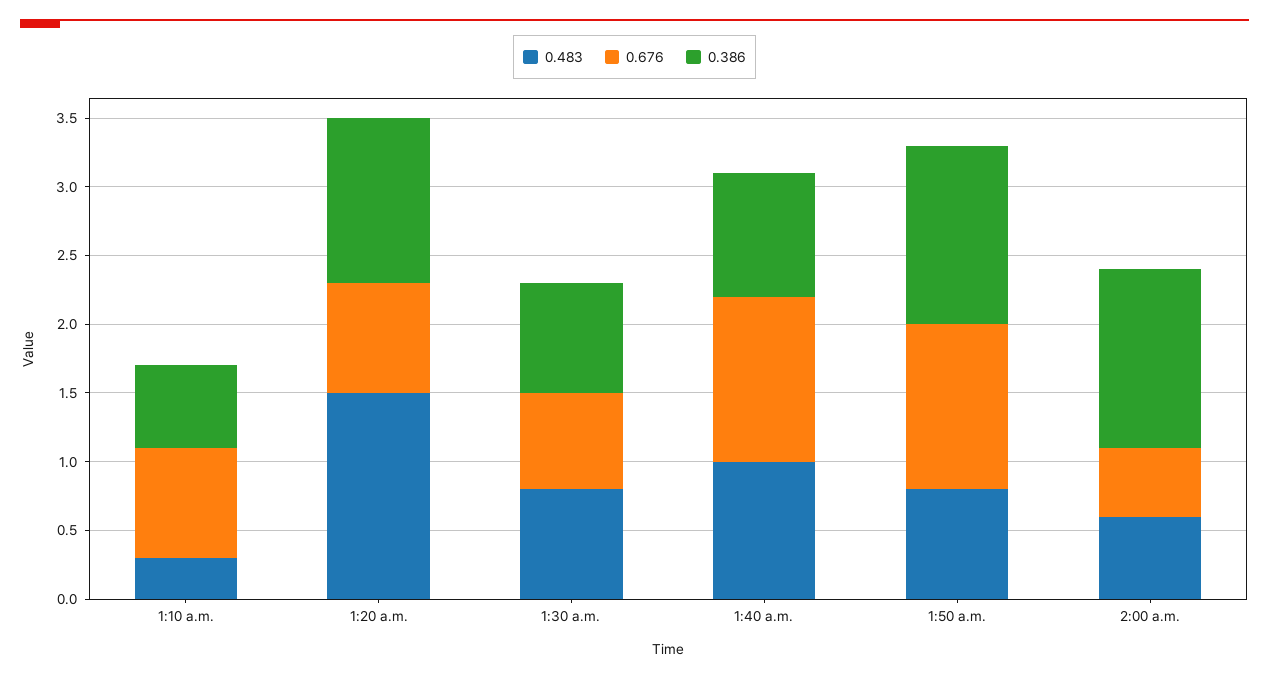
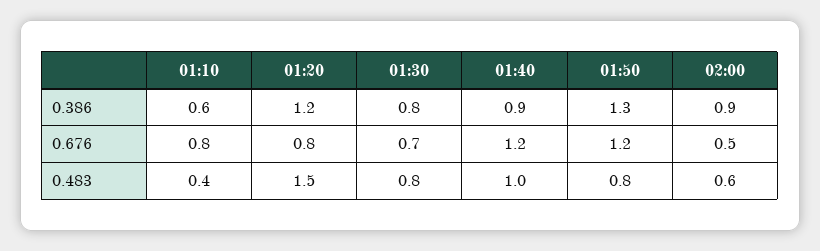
0.483, 1:10 a.m.: 0.3 -> 0.4
0.386, 2:00 a.m.: 1.3 -> 0.9

